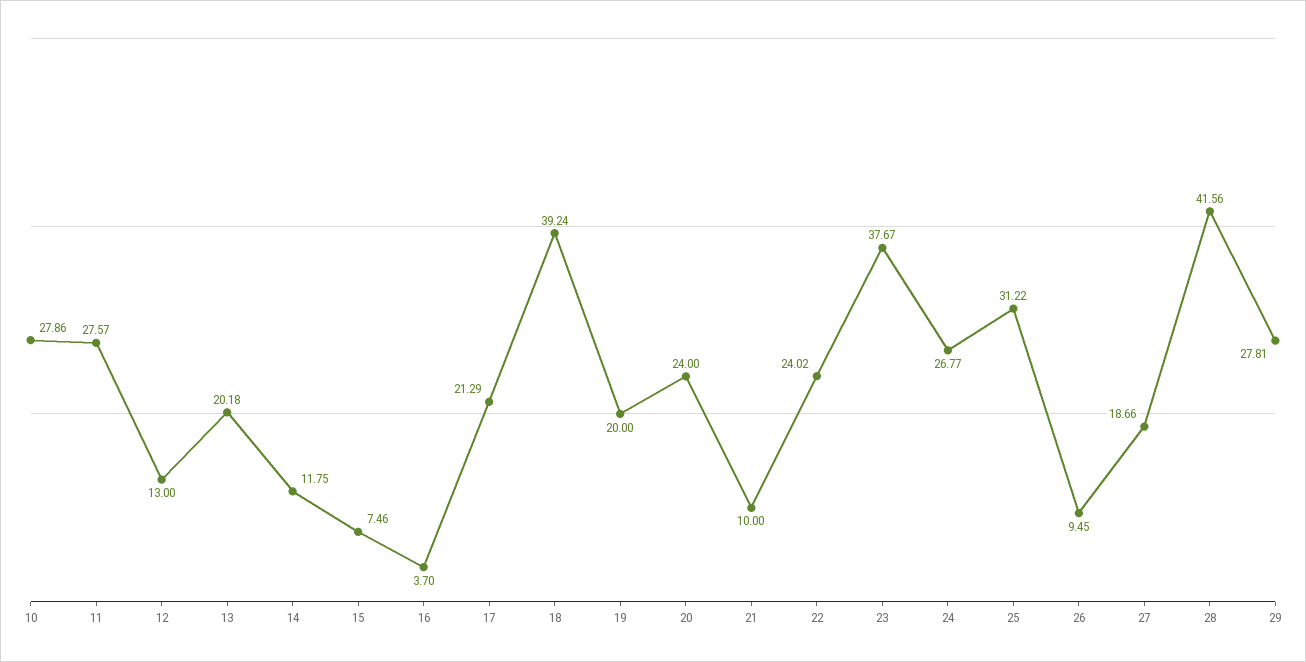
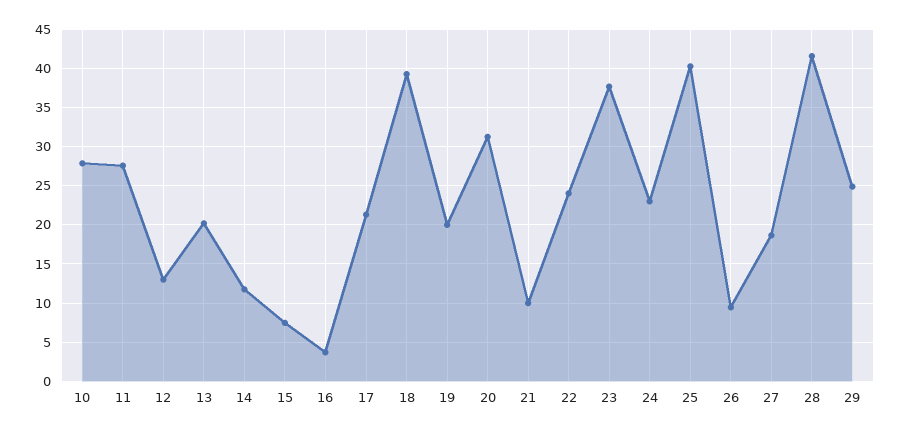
20: 24 -> 31
24: 26.77 -> 23
25: 31.22 -> 40
29: 27.81 -> 25

